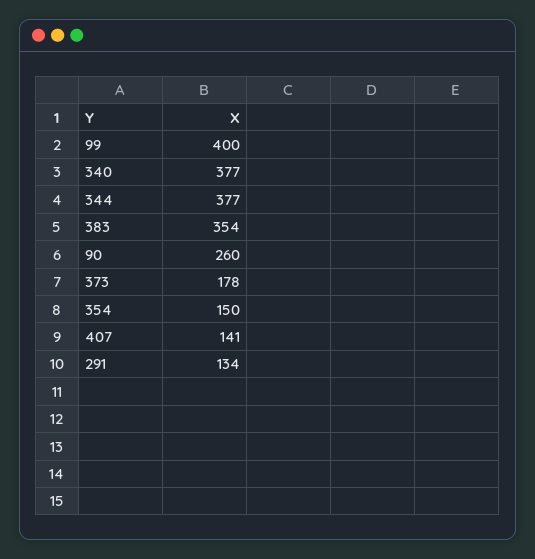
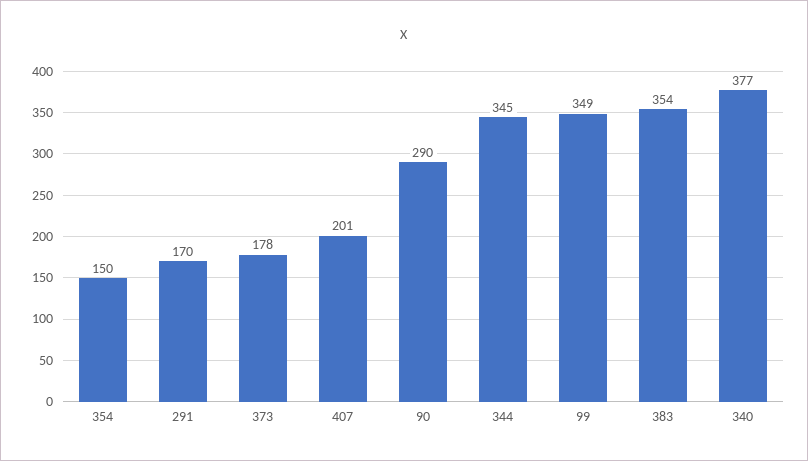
99: 400 -> 349
344: 377 -> 345
90: 260 -> 290
407: 141 -> 201
291: 134 -> 170

